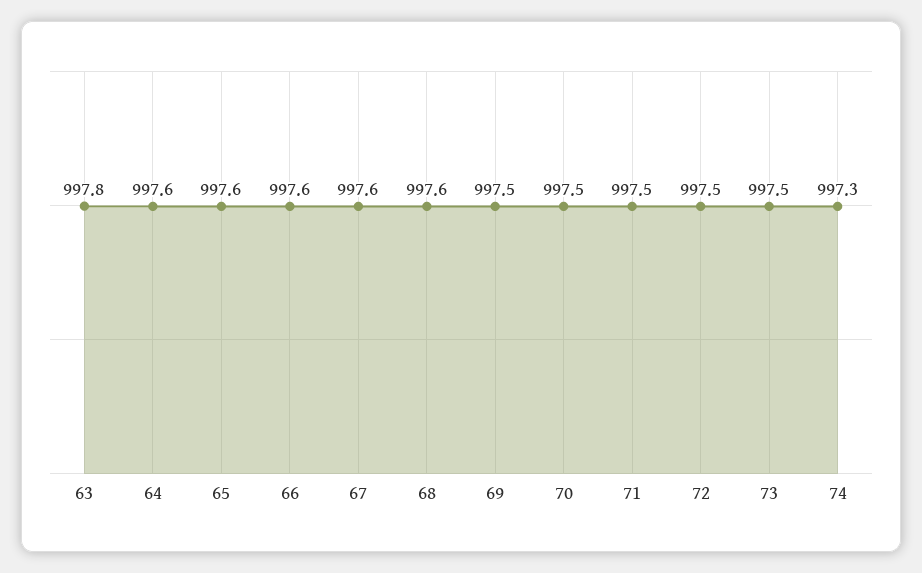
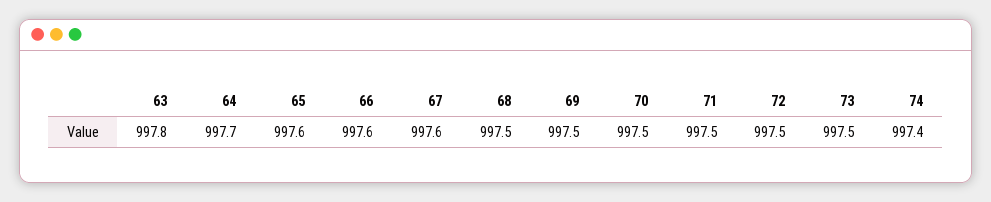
64: 997.6 -> 997.7
68: 997.6 -> 997.5
74: 997.3 -> 997.4

